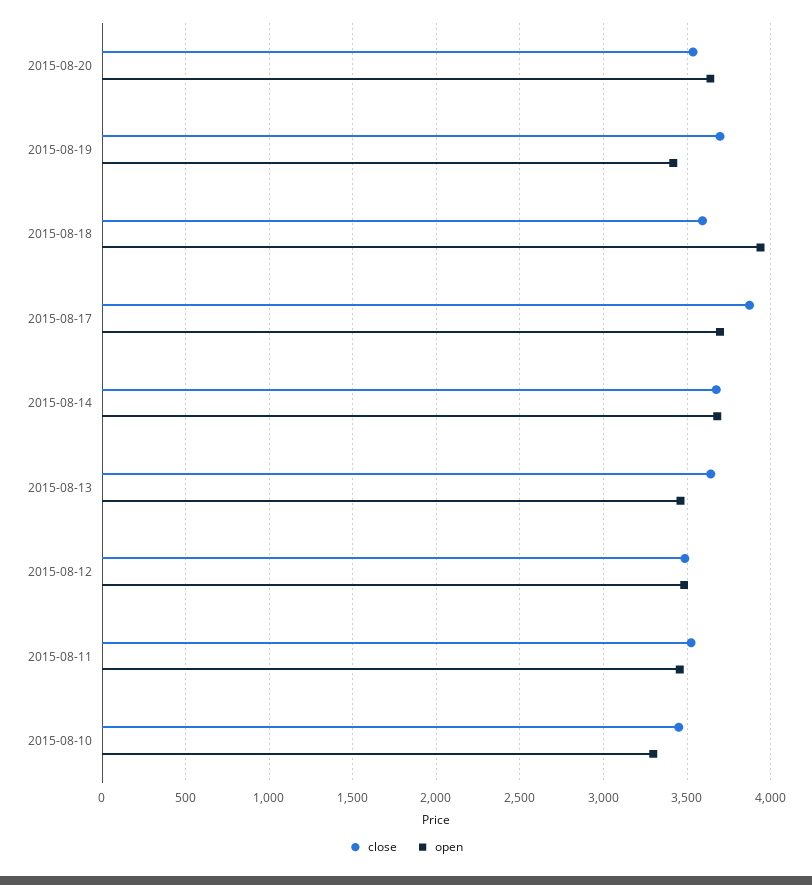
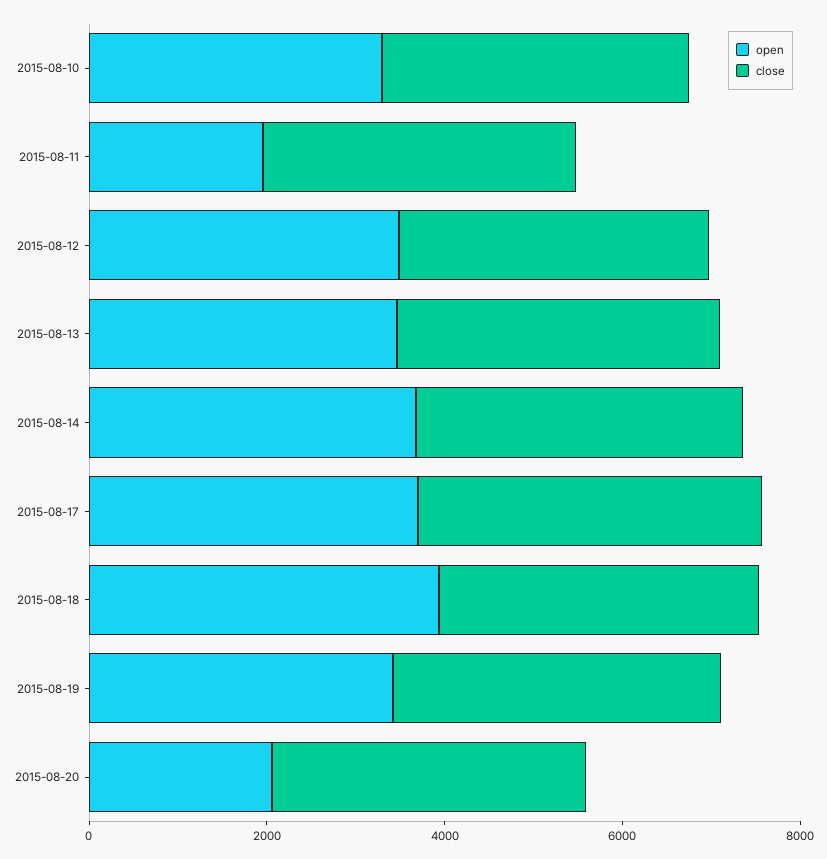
open, 2015-08-20: 3650 -> 2000
open, 2015-08-11: 3450 -> 2000

